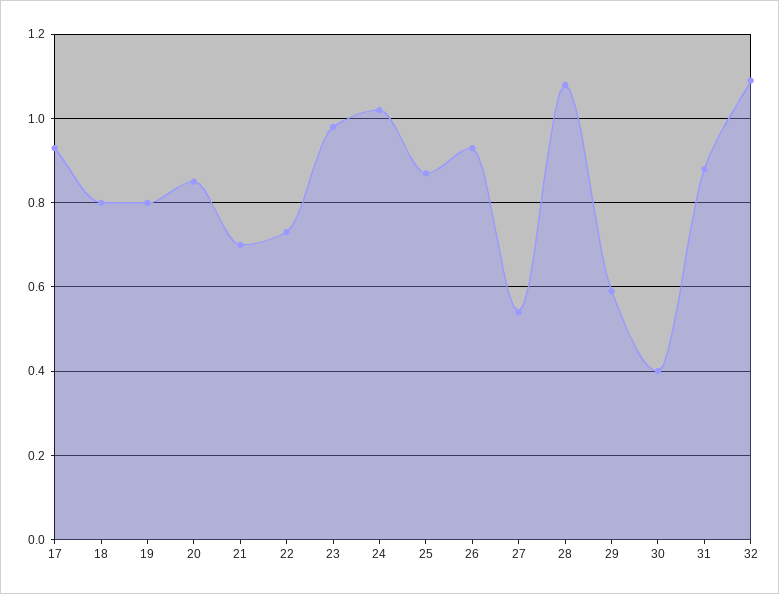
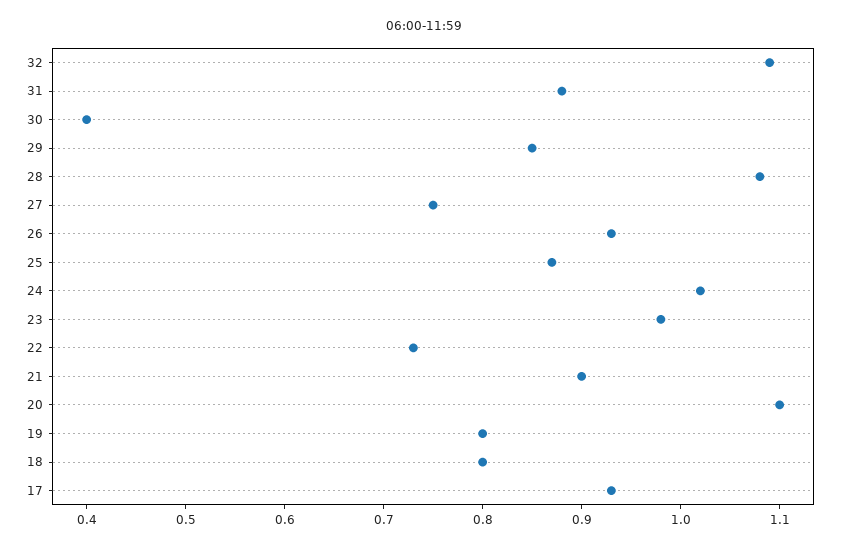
20: 0.85 -> 1.1
21: 0.7 -> 0.9
27: 0.55 -> 0.75
29: 0.6 -> 0.85

